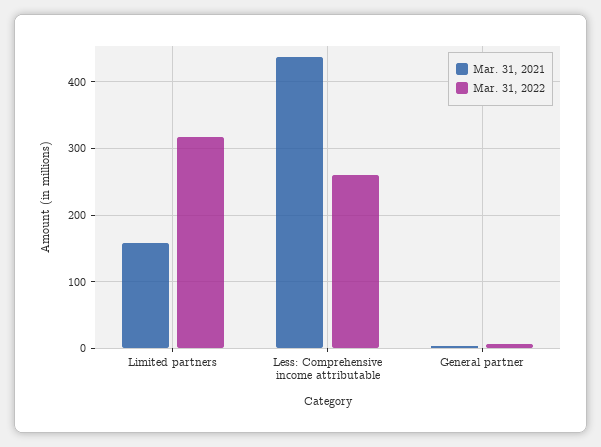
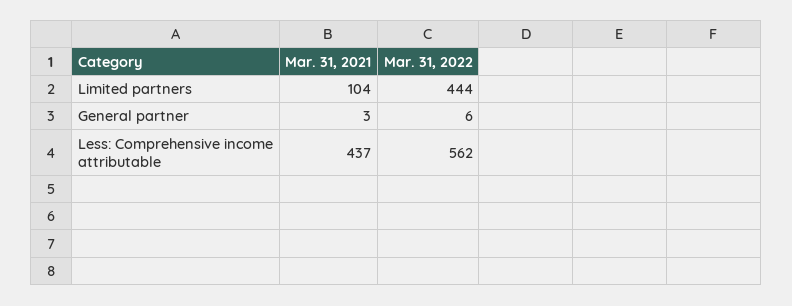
Mar. 31, 2021, Limited partners: 160 -> 104
Mar. 31, 2022, Limited partners: 320 -> 444
Mar. 31, 2022, Less: Comprehensive income attributable: 260 -> 562

